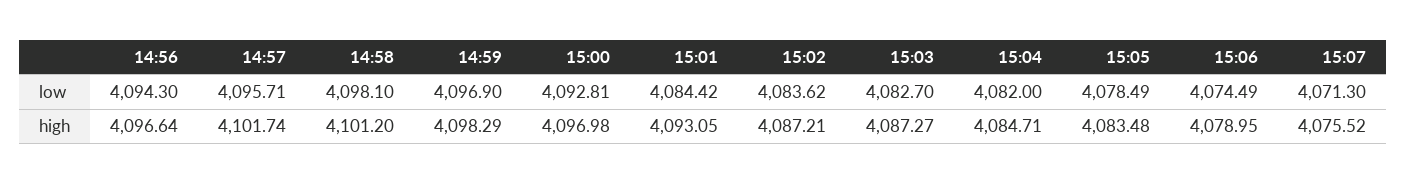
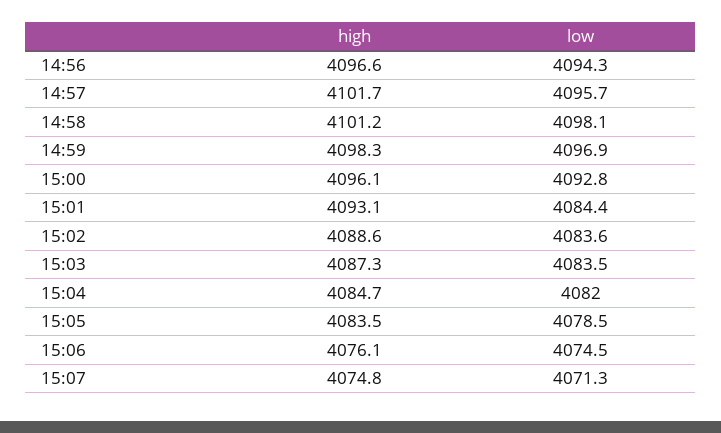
15:03, low: 4082.7 -> 4083.5
15:00, high: 4096.98 -> 4096.1
15:02, high: 4087.21 -> 4088.6
15:06, high: 4078.95 -> 4076.1
15:07, high: 4075.52 -> 4074.8

